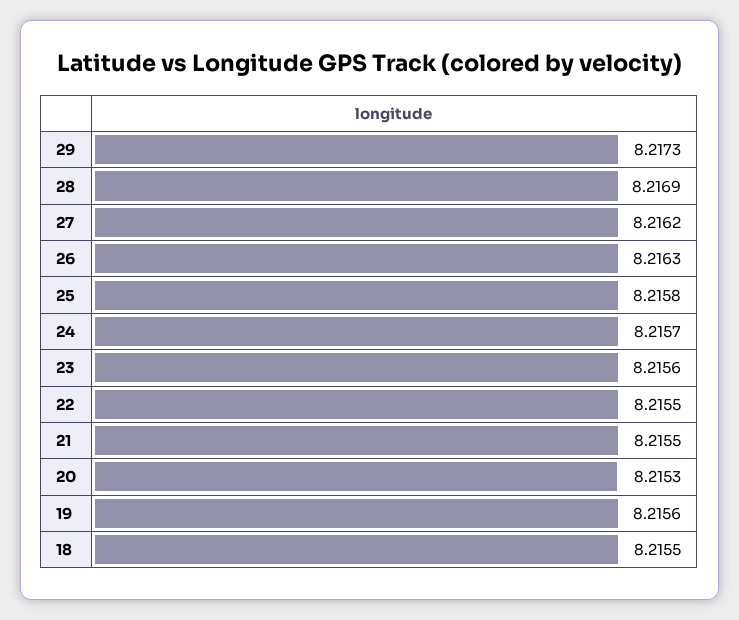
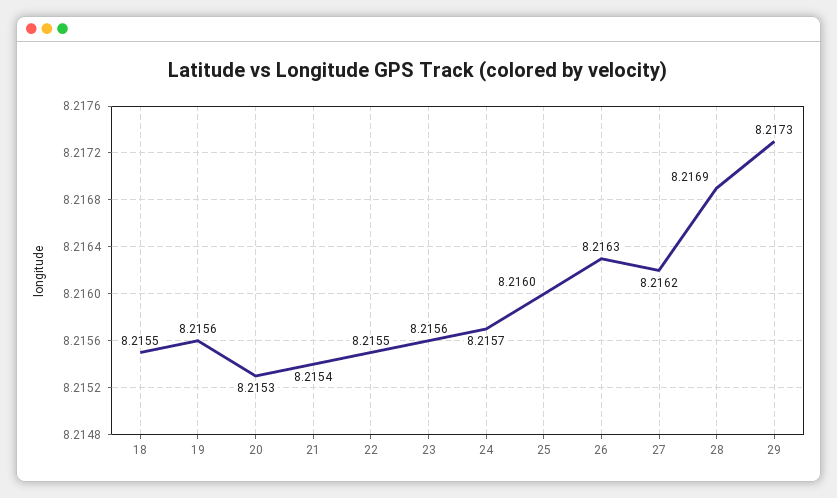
25: 8.2158 -> 8.216
21: 8.2155 -> 8.2154

